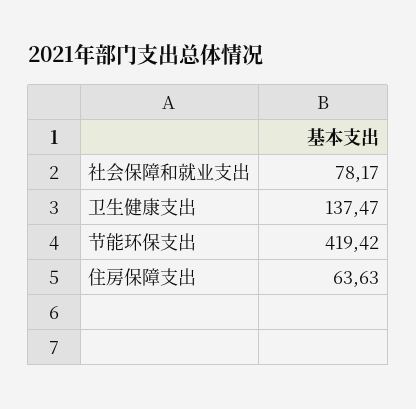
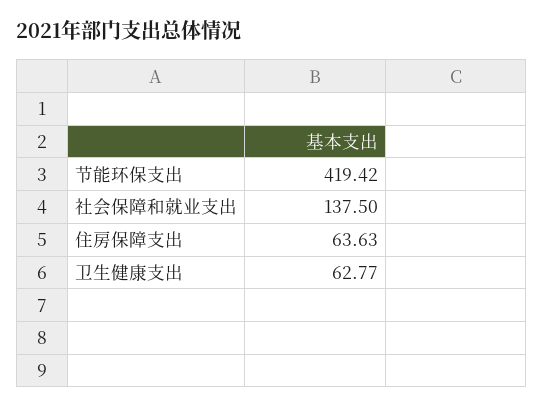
社会保障和就业支出: 78.17 -> 137.5
卫生健康支出: 137.47 -> 62.77

